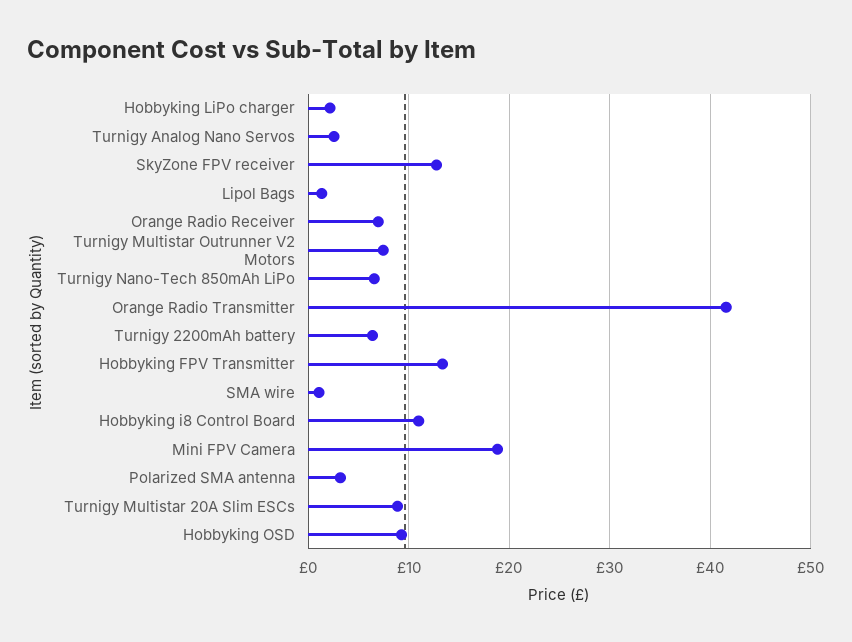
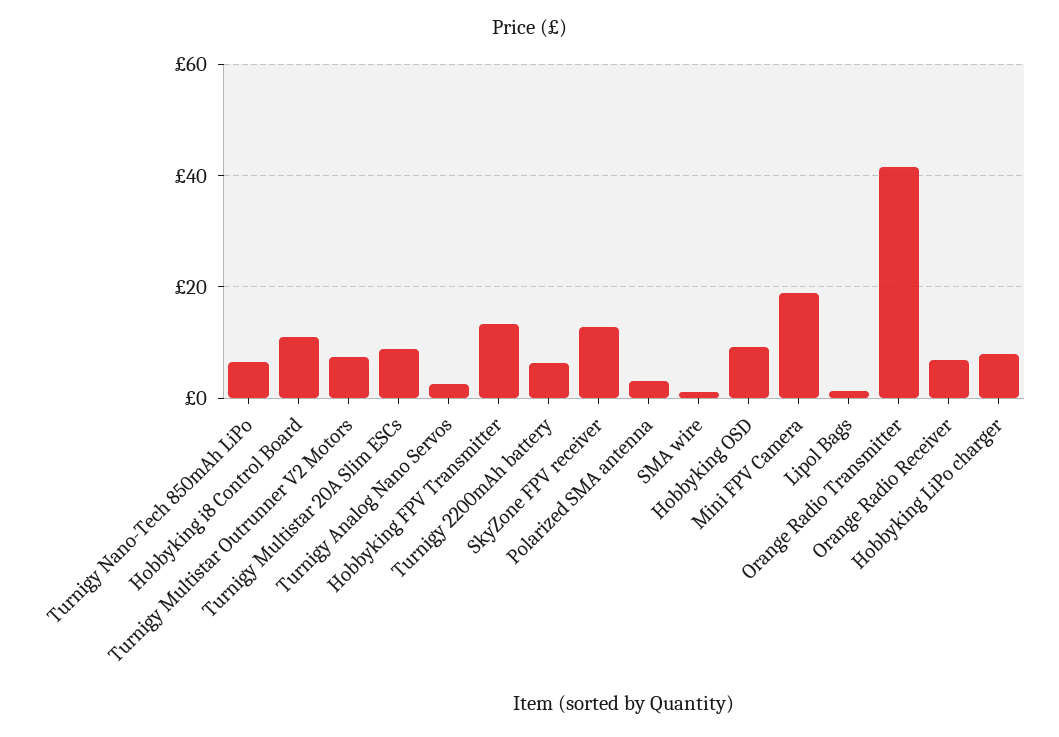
Hobbyking LiPo charger: 2 -> 8

